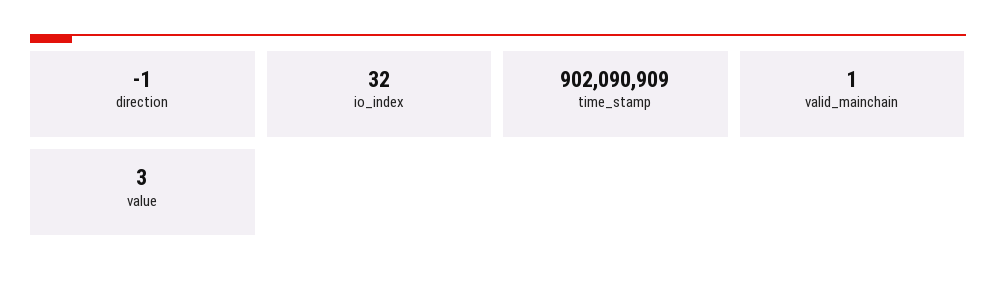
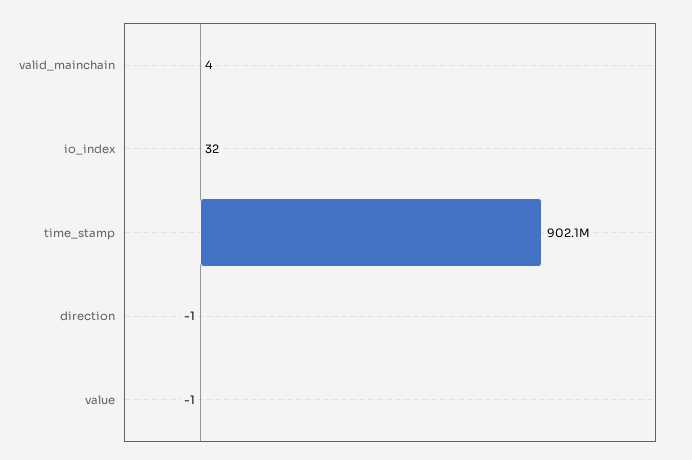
valid_mainchain: 1 -> 4
value: 3 -> -1

